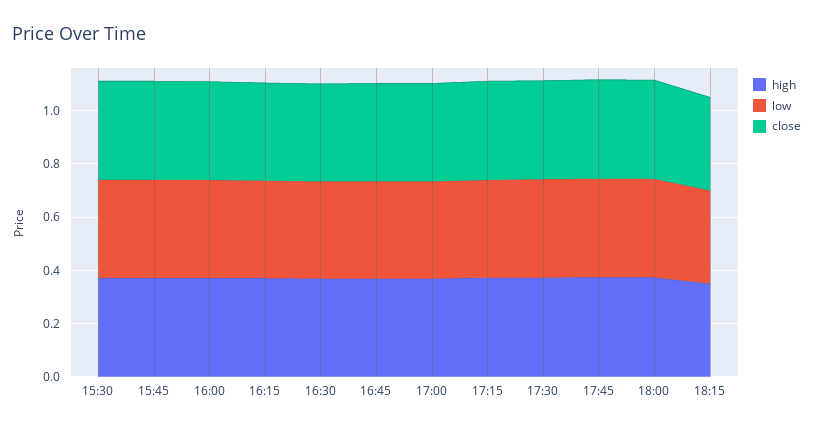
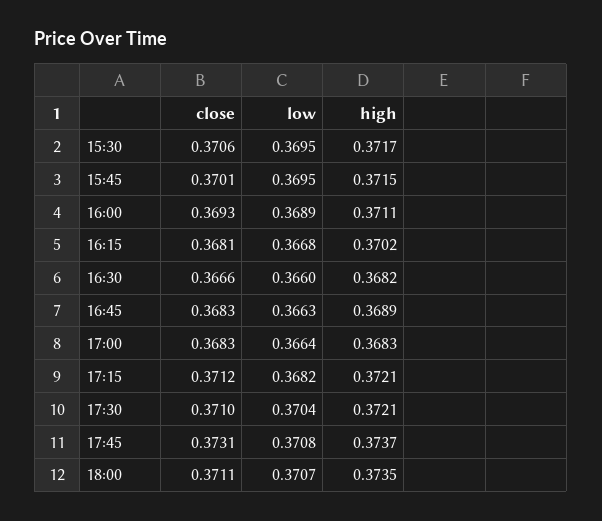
high, 18:15: 0.35 -> none
low, 18:15: 0.35 -> none
close, 18:15: 0.35 -> none

